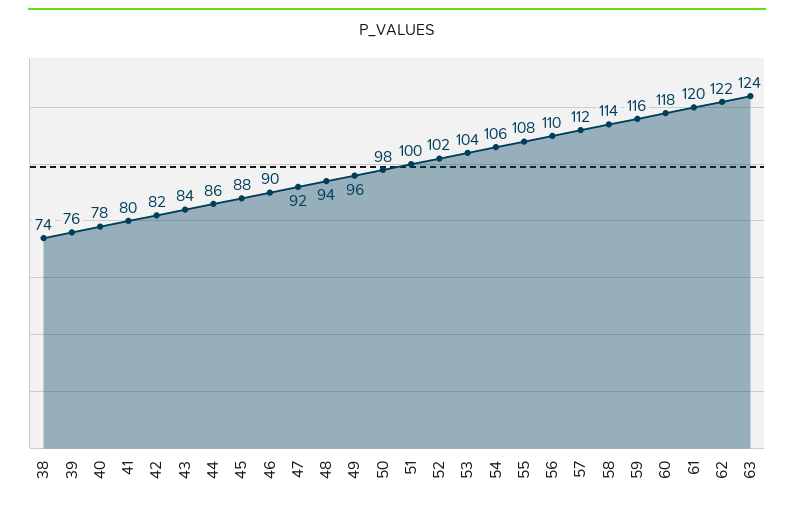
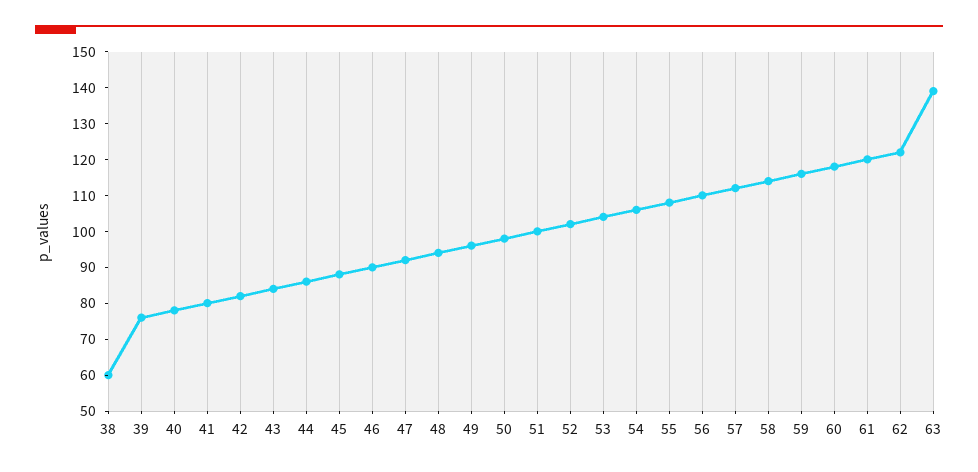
38: 74 -> 60
63: 124 -> 140

